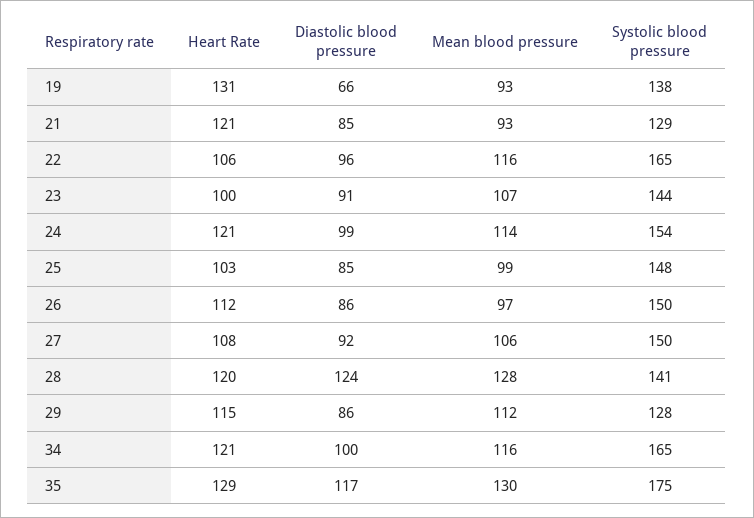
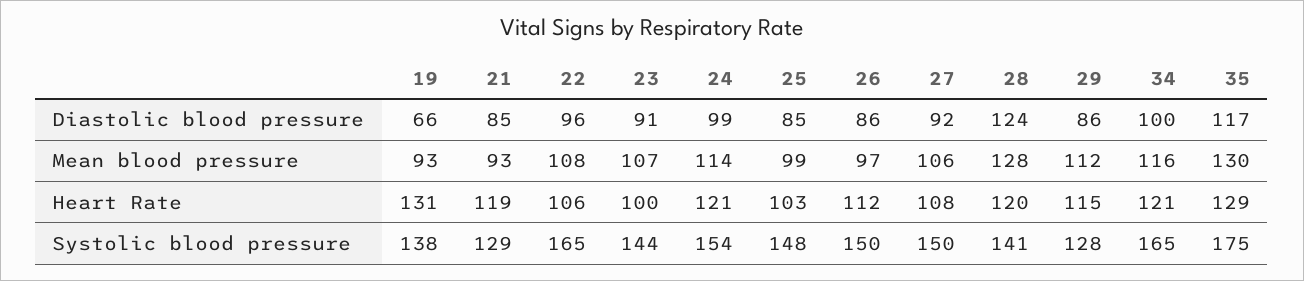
Heart Rate, 21: 121 -> 119
Mean blood pressure, 22: 116 -> 108

